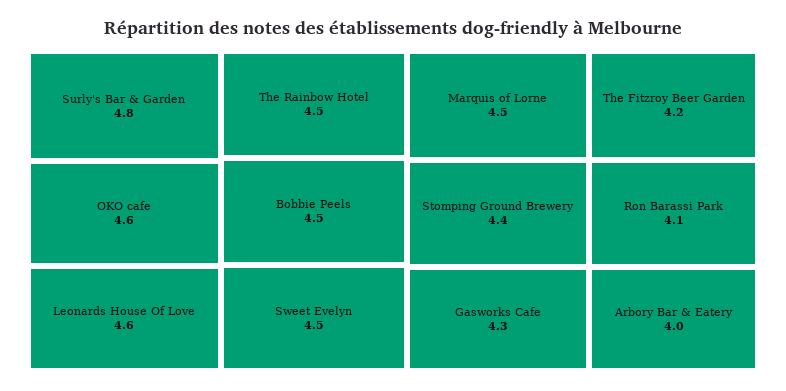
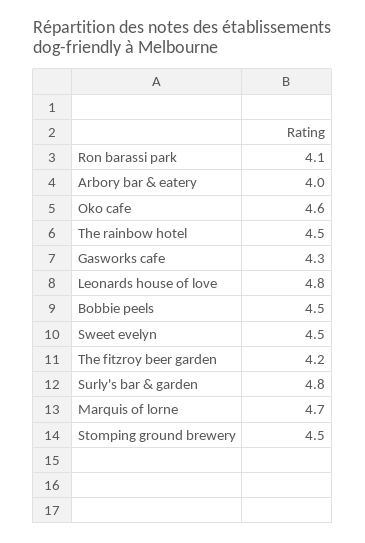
Leonards House Of Love: 4.6 -> 4.8
Marquis of Lorne: 4.5 -> 4.7
Stomping Ground Brewery: 4.4 -> 4.5

